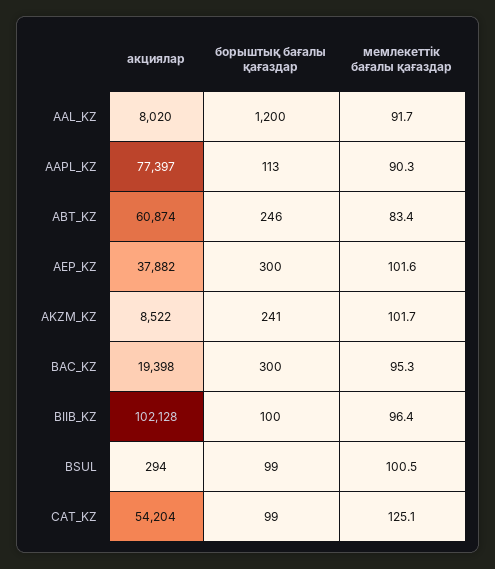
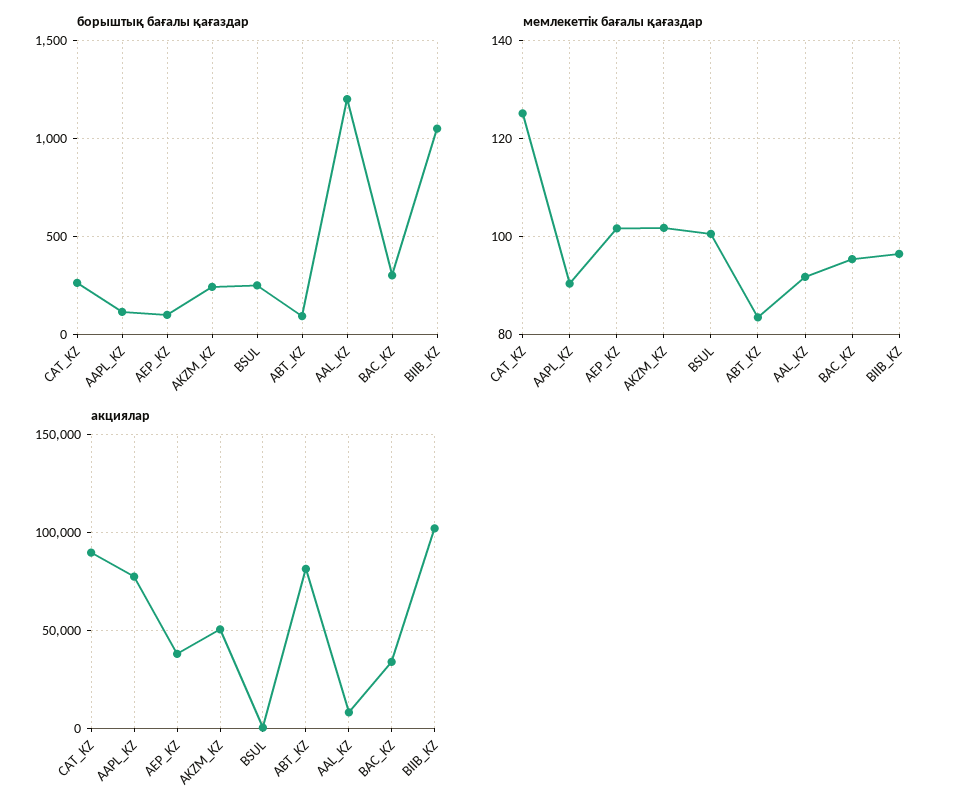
акциялар, ABT_KZ: 60874 -> 80000
борыштық бағалы қағаздар, ABT_KZ: 246 -> 100
борыштық бағалы қағаздар, AEP_KZ: 300 -> 100
акциялар, AKZM_KZ: 8522 -> 50000
акциялар, BAC_KZ: 19398 -> 35000
борыштық бағалы қағаздар, BIIB_KZ: 100 -> 1050
борыштық бағалы қағаздар, BSUL: 99 -> 250
акциялар, CAT_KZ: 54204 -> 90000
борыштық бағалы қағаздар, CAT_KZ: 99 -> 250

